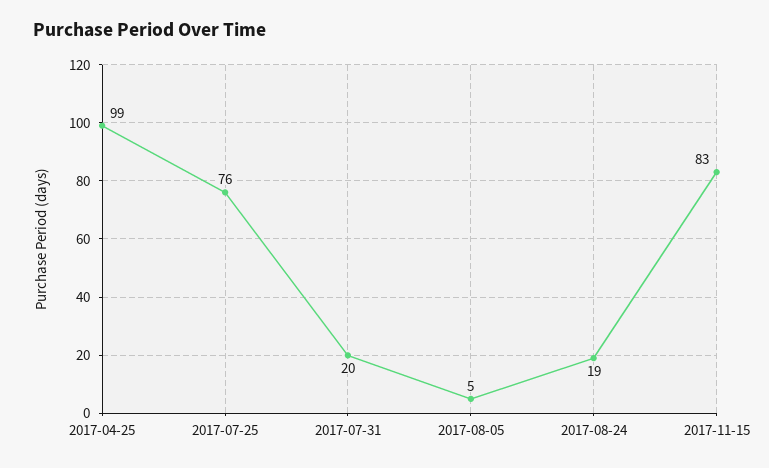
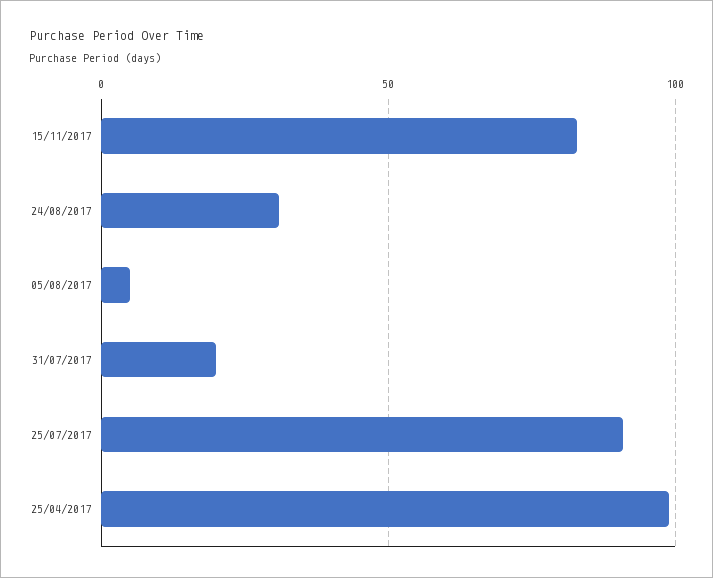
2017-07-25: 76 -> 90
2017-08-24: 19 -> 30

